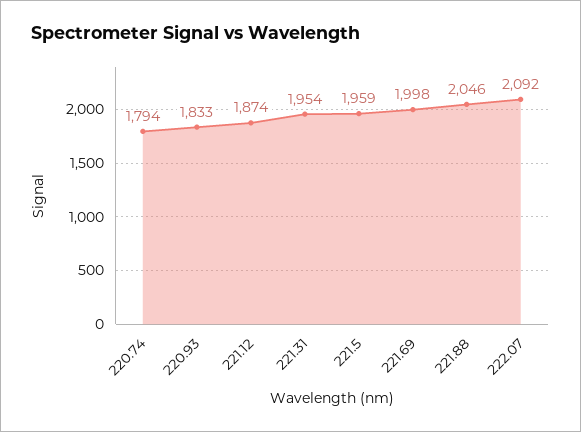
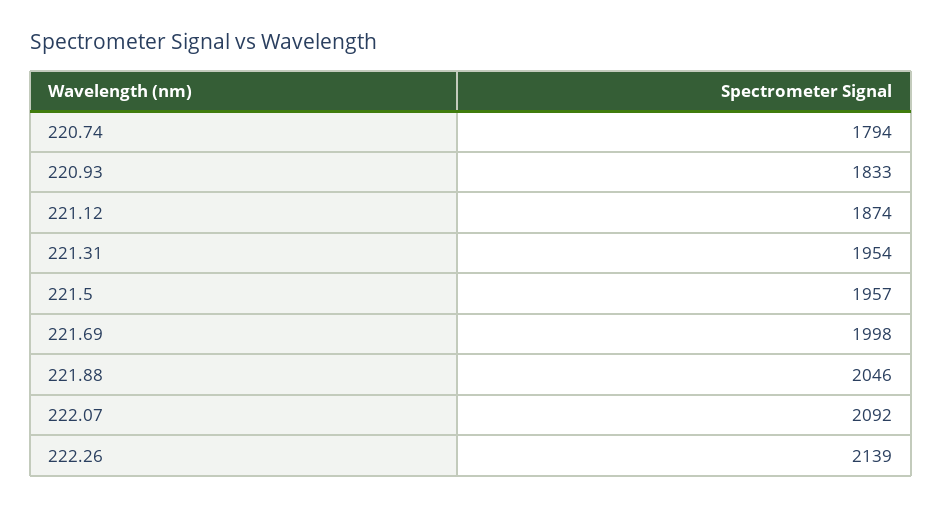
221.5: 1959 -> 1957
222.26: none -> 2139

